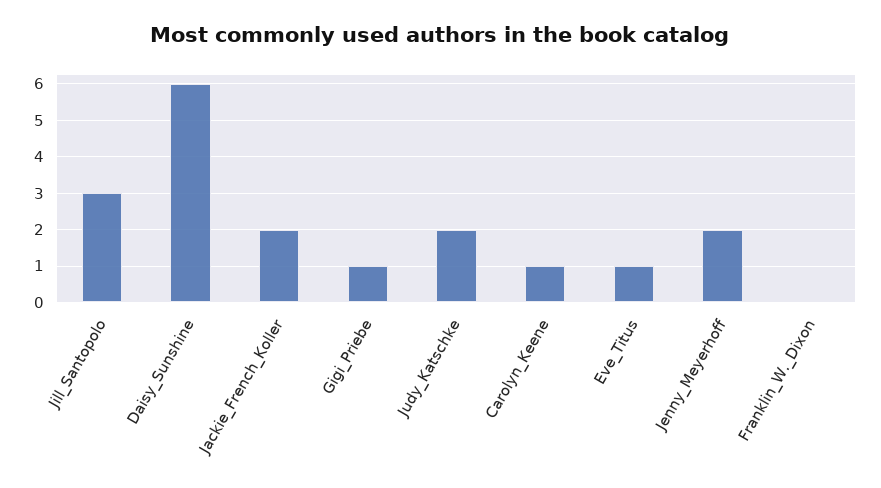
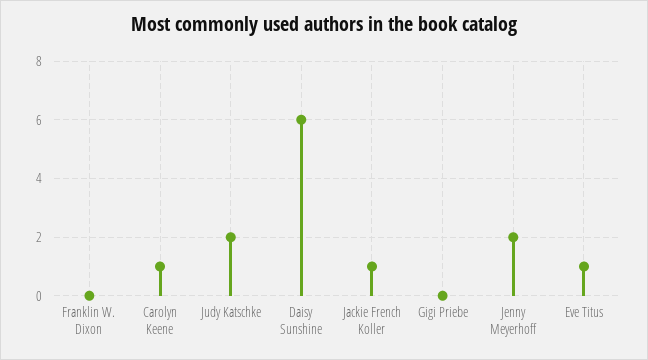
Jill_Santopolo: 3 -> none
Jackie_French_Koller: 2 -> 1
Gigi_Priebe: 1 -> 0

